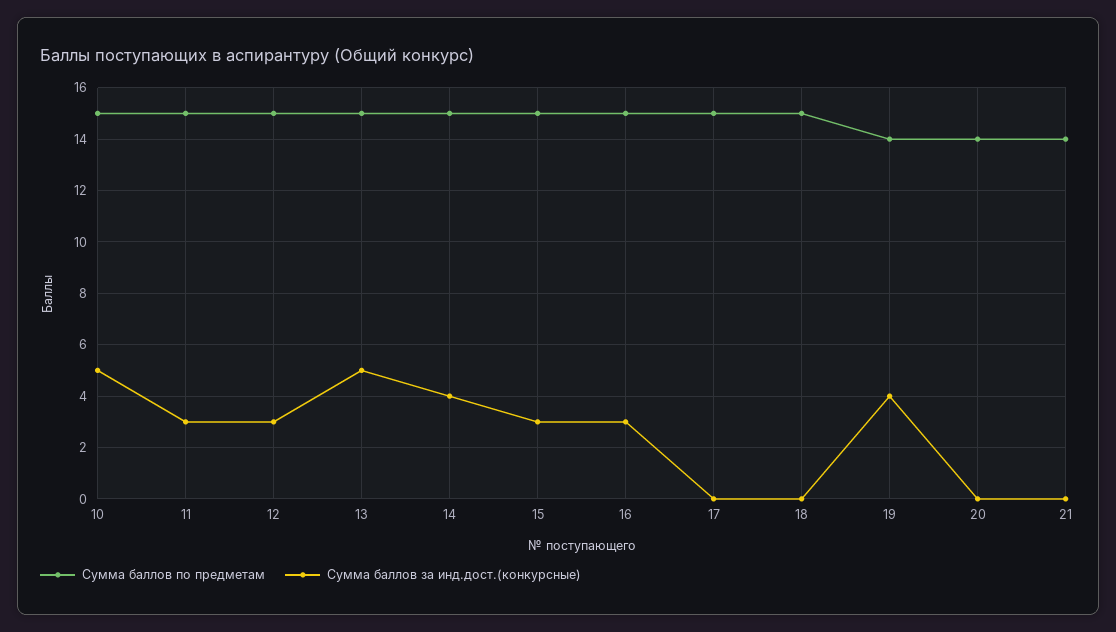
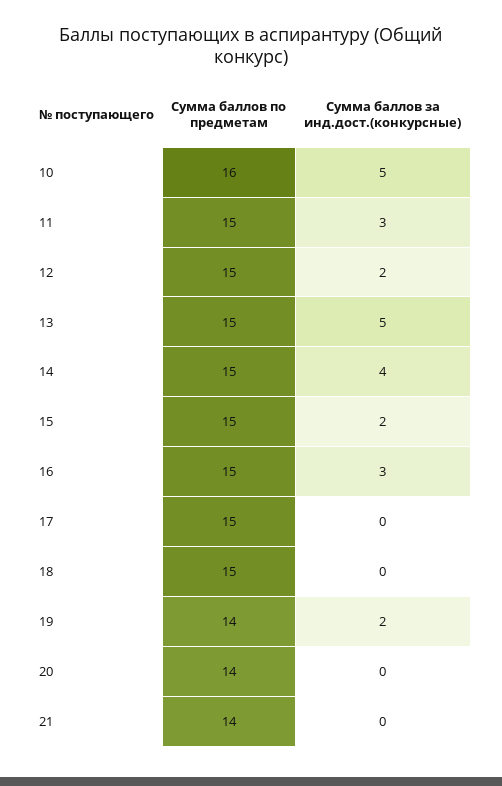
Сумма баллов по предметам, 10: 15 -> 16
Сумма баллов за инд.дост.(конкурсные), 12: 3 -> 2
Сумма баллов за инд.дост.(конкурсные), 15: 3 -> 2
Сумма баллов за инд.дост.(конкурсные), 19: 4 -> 2

